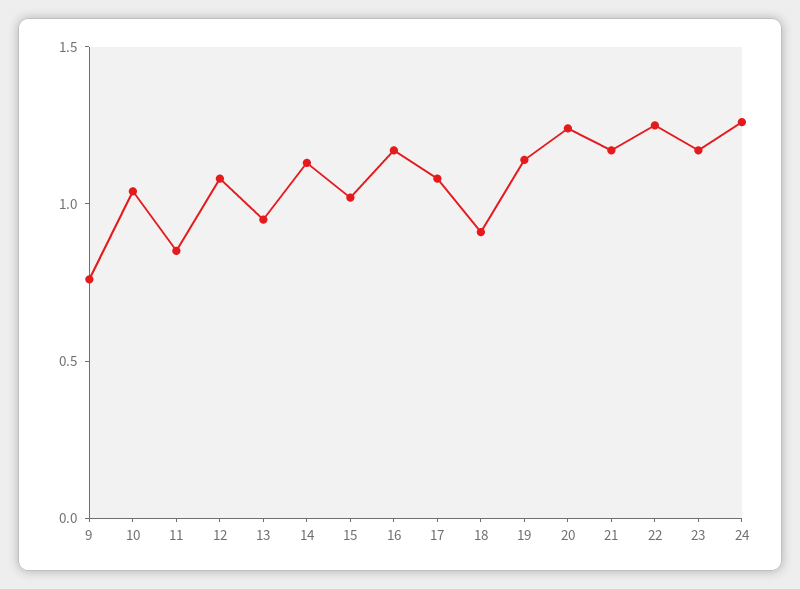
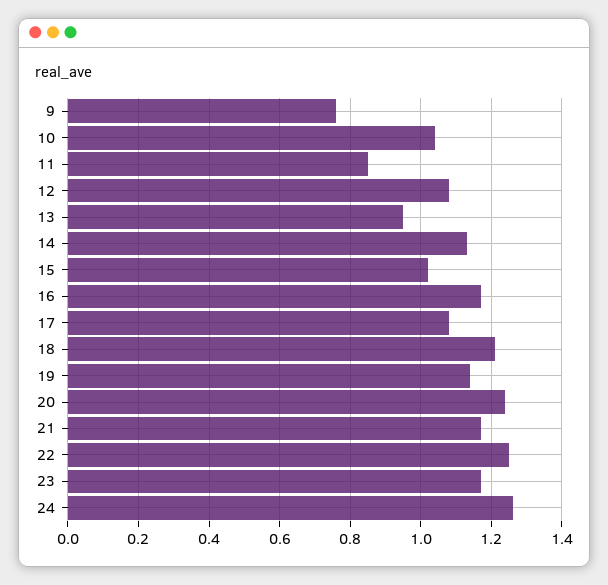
18: 0.9 -> 1.2

